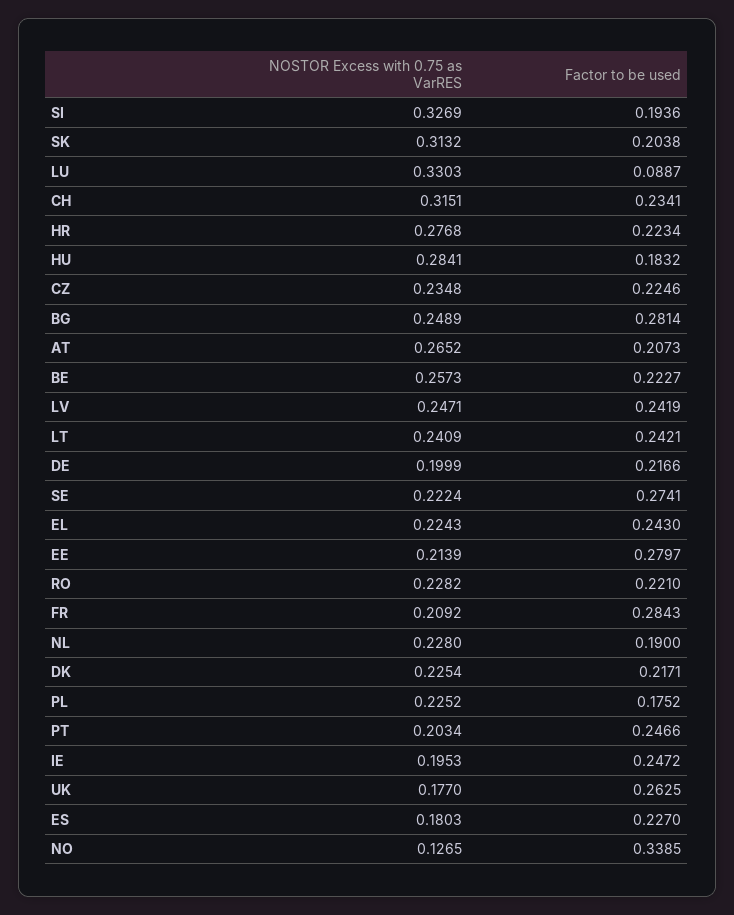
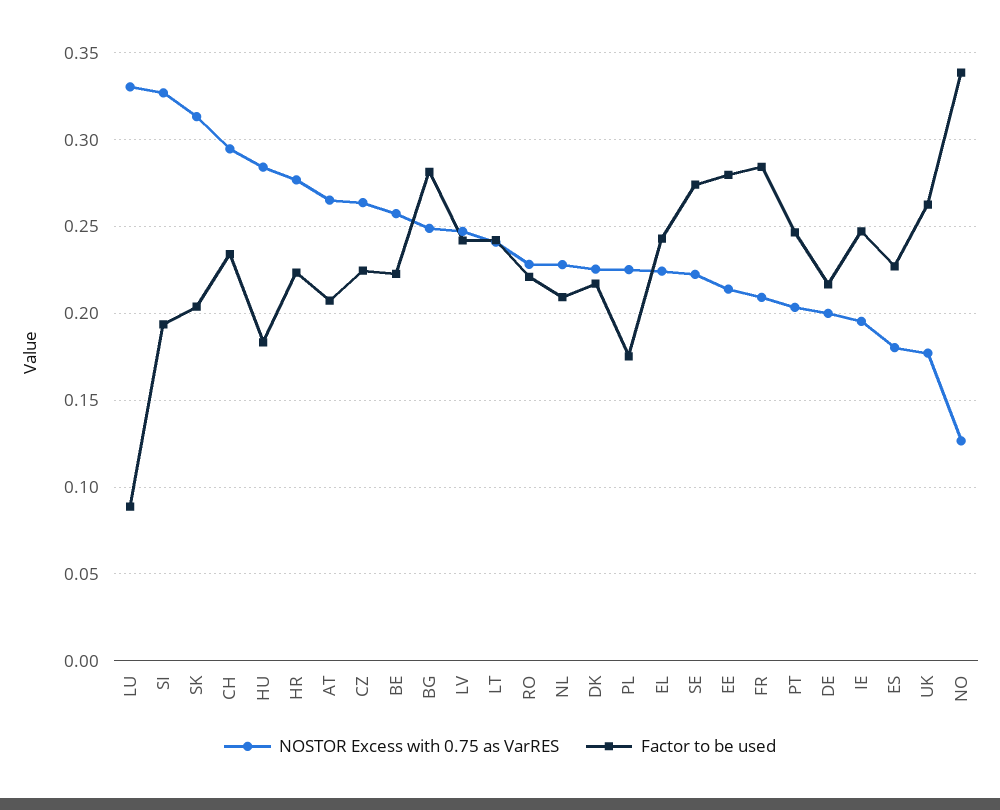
NOSTOR Excess with 0.75 as VarRES, CH: 0.3151 -> 0.295
NOSTOR Excess with 0.75 as VarRES, CZ: 0.2348 -> 0.265
Factor to be used, NL: 0.19 -> 0.21

